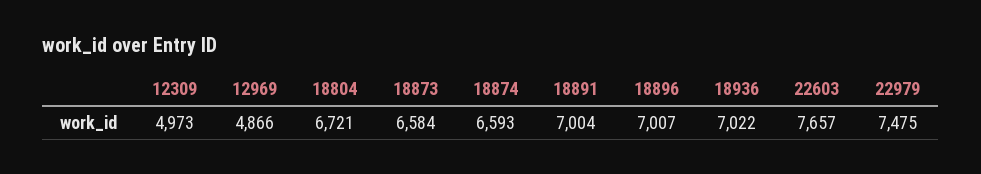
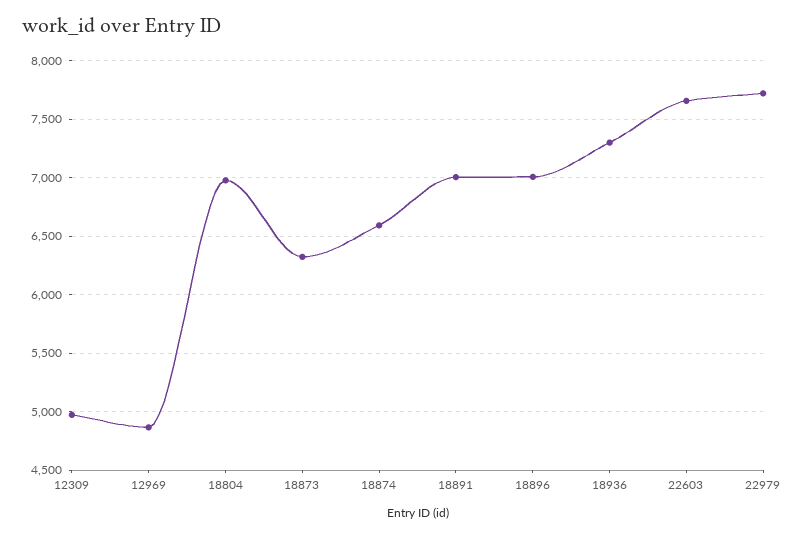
18804: 6721 -> 7000
18873: 6584 -> 6300
18936: 7022 -> 7300
22979: 7475 -> 7700

